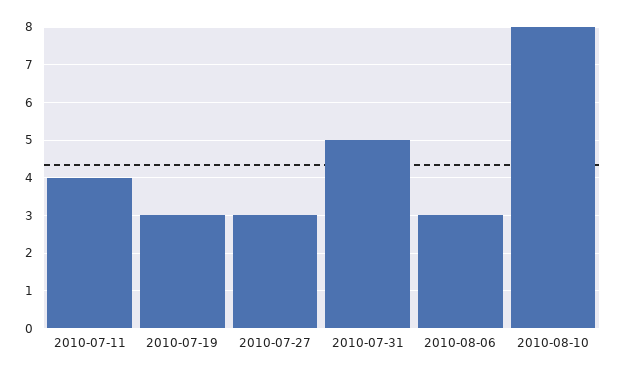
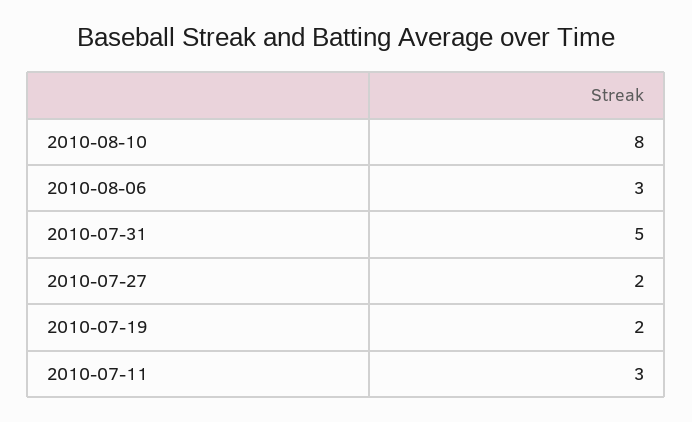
2010-07-11: 4 -> 3
2010-07-19: 3 -> 2
2010-07-27: 3 -> 2

